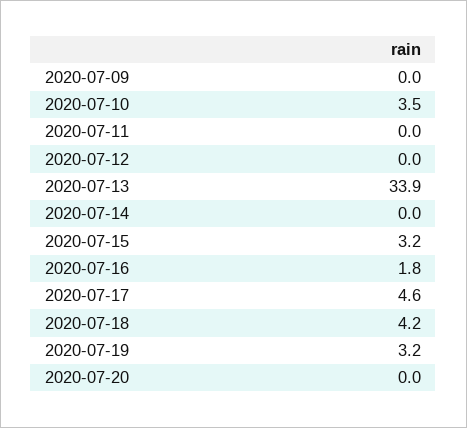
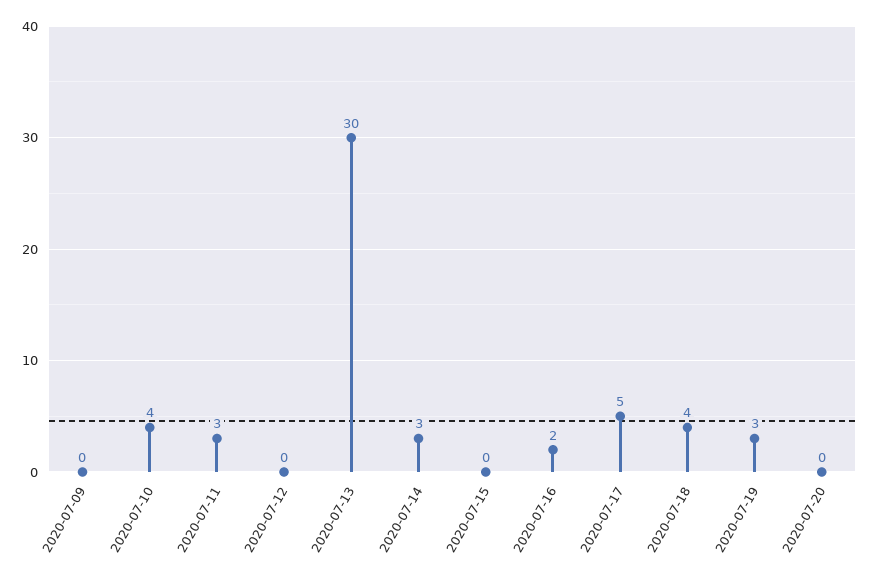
2020-07-11: 0 -> 3
2020-07-13: 33.9 -> 30
2020-07-14: 0 -> 3
2020-07-15: 3.2 -> 0

